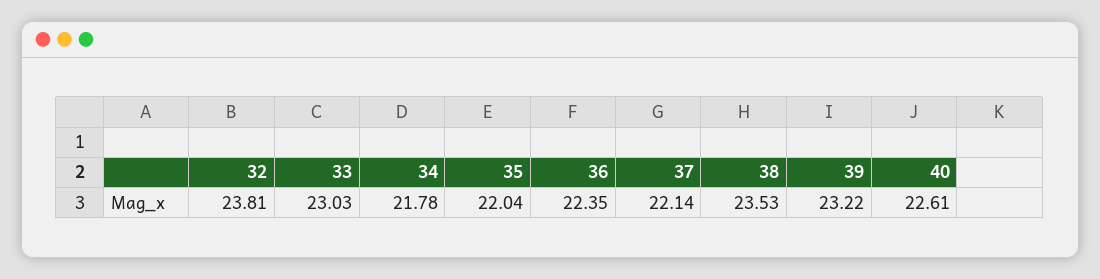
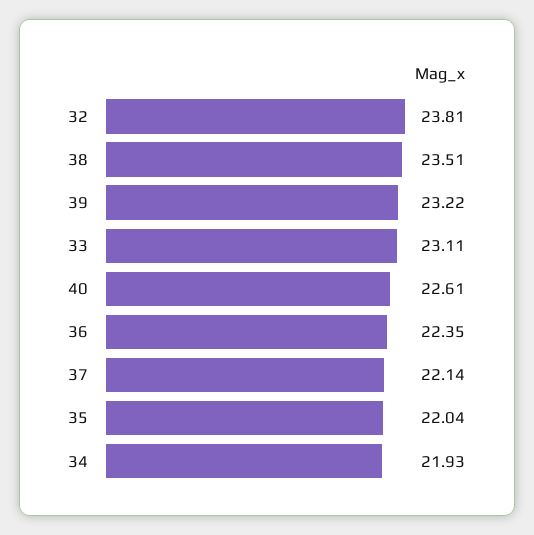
33: 23.03 -> 23.11
34: 21.78 -> 21.93
38: 23.53 -> 23.51

